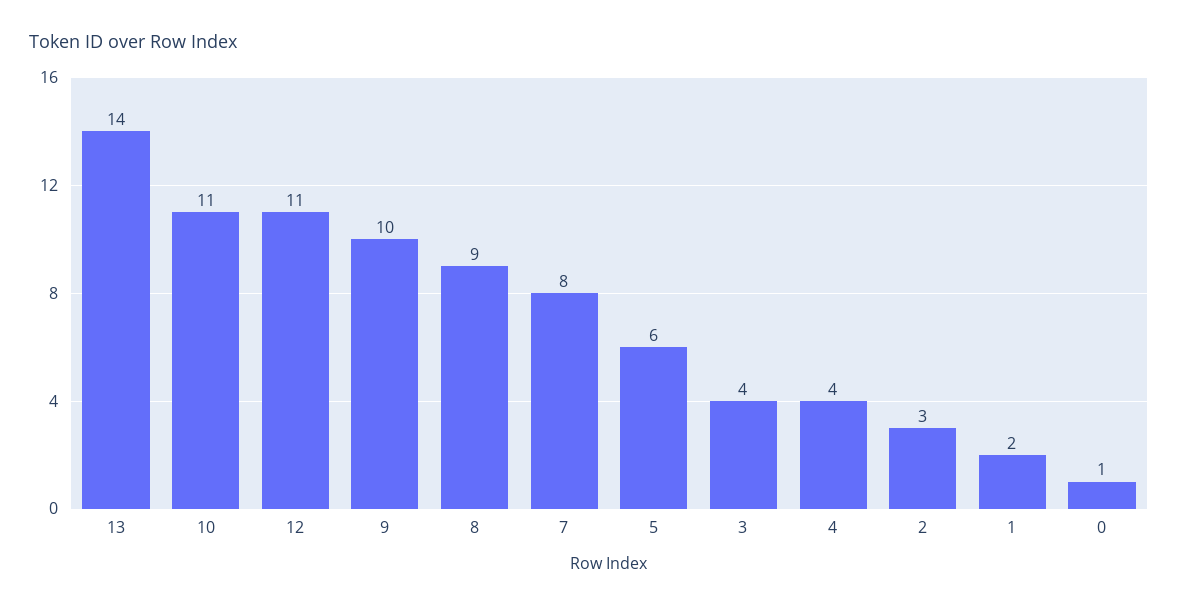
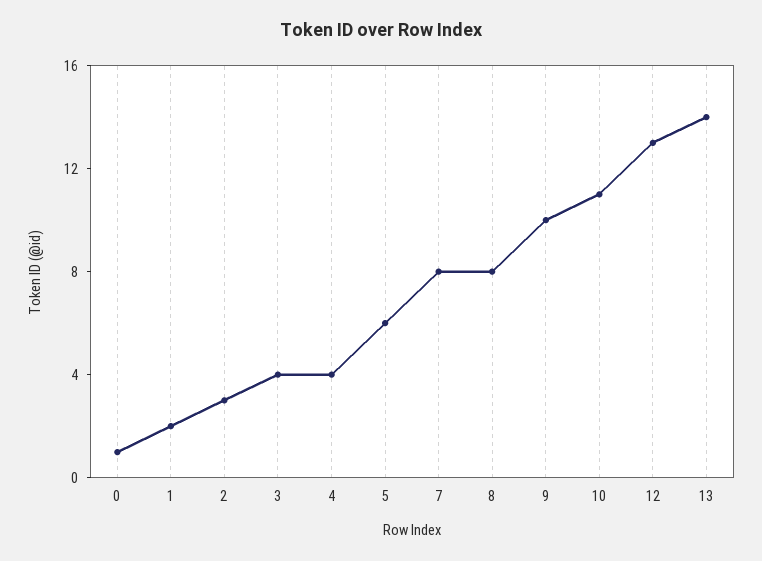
12: 11 -> 13
8: 9 -> 8

